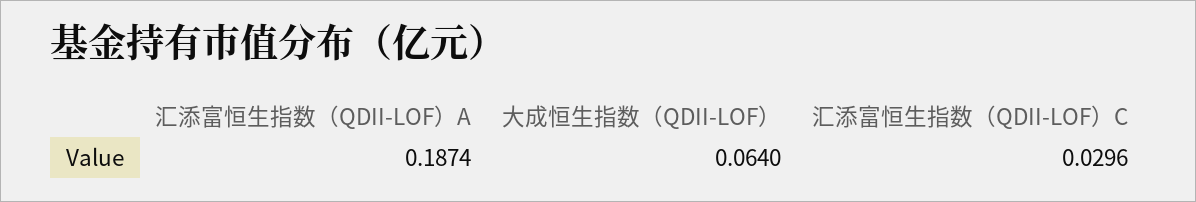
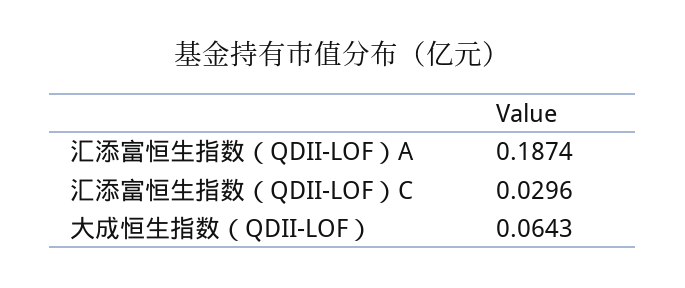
大成恒生指数（QDII-LOF）: 0.064 -> 0.0643

